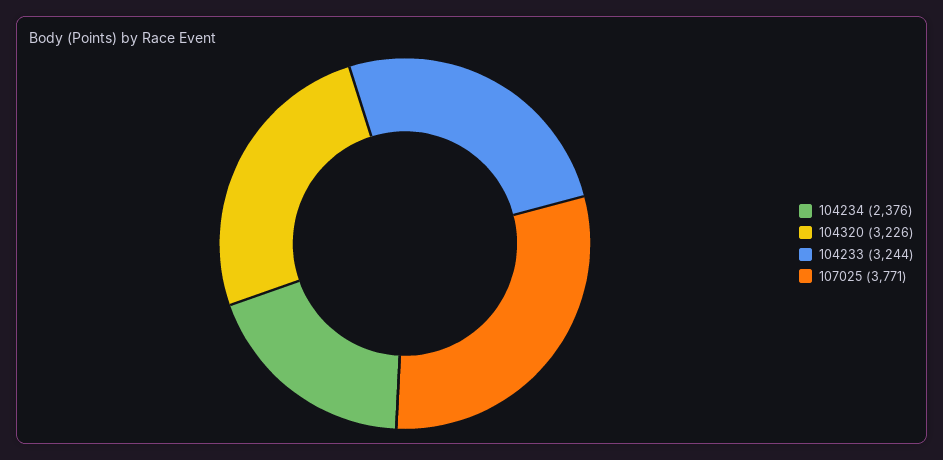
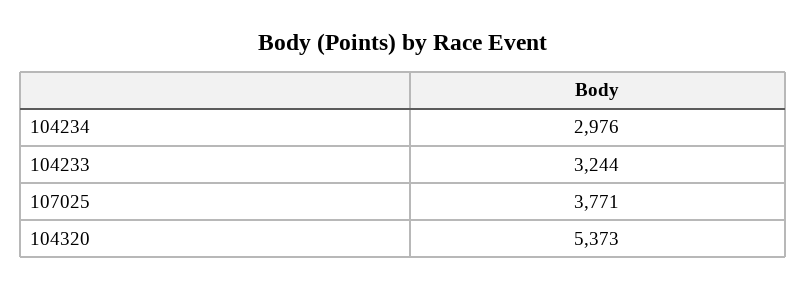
104234: 2376 -> 2976
104320: 3226 -> 5373

